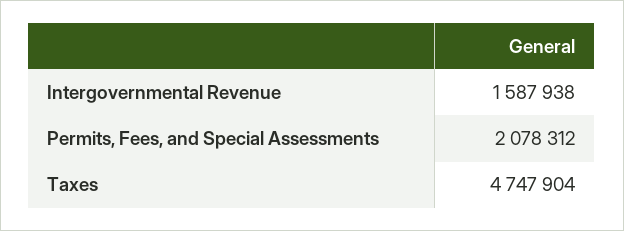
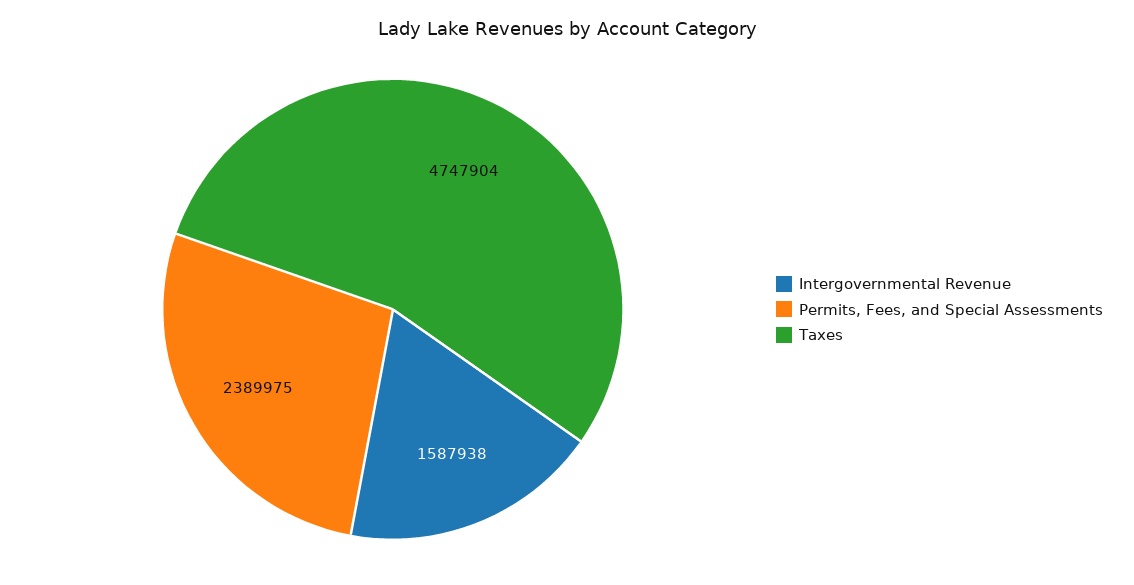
Permits, Fees, and Special Assessments: 2078312 -> 2389975

